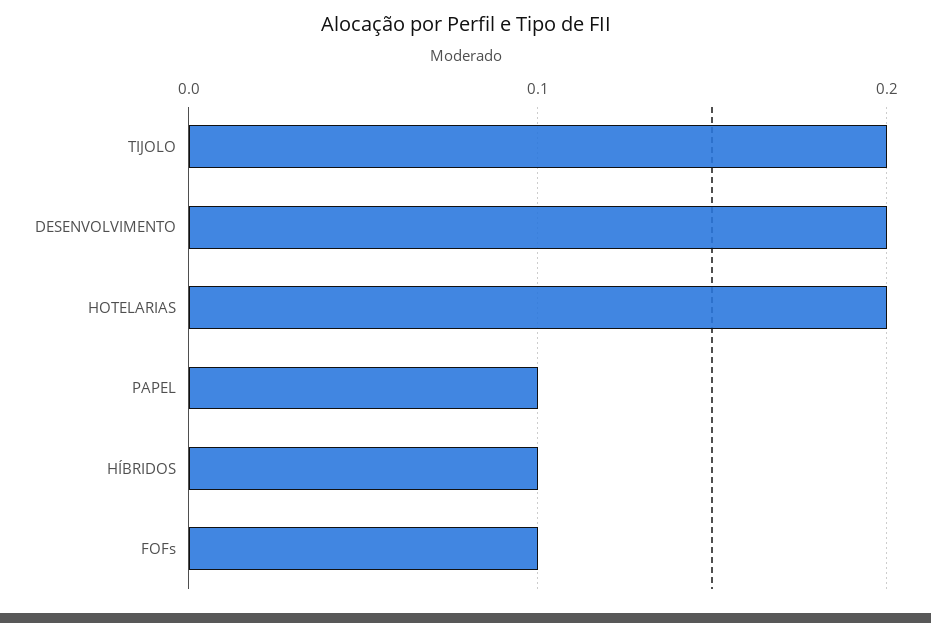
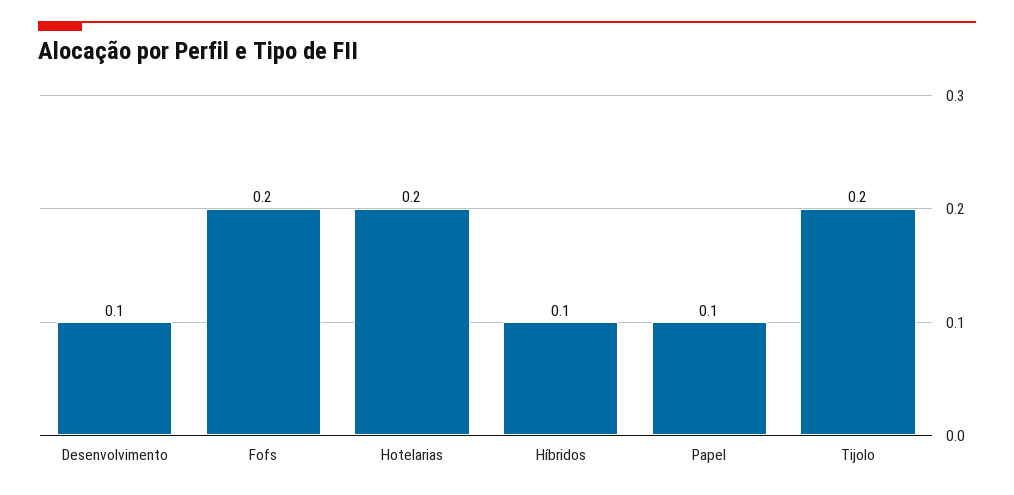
DESENVOLVIMENTO: 0.2 -> 0.1
FOFs: 0.1 -> 0.2

